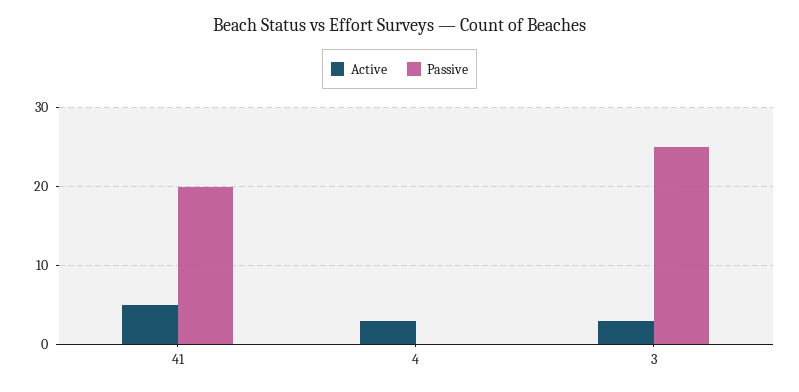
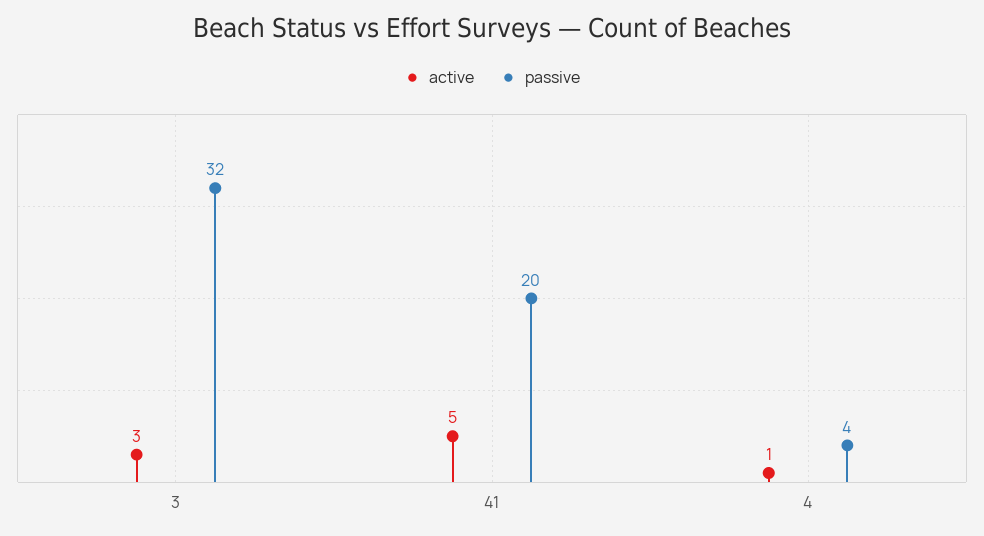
Active, 4: 3 -> 1
Passive, 4: 0 -> 4
Passive, 3: 25 -> 32

